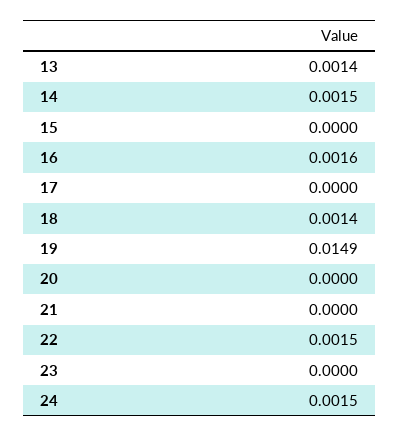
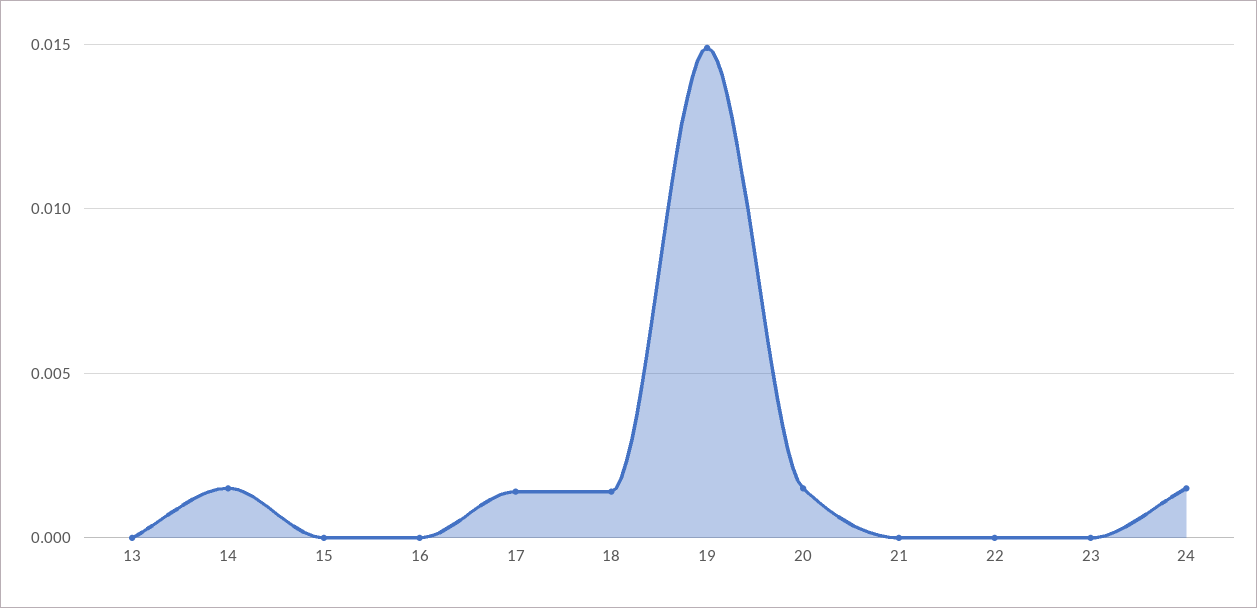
13: 0.0014 -> 0
16: 0.0016 -> 0
17: 0 -> 0.0015
20: 0 -> 0.0015
22: 0.0015 -> 0

